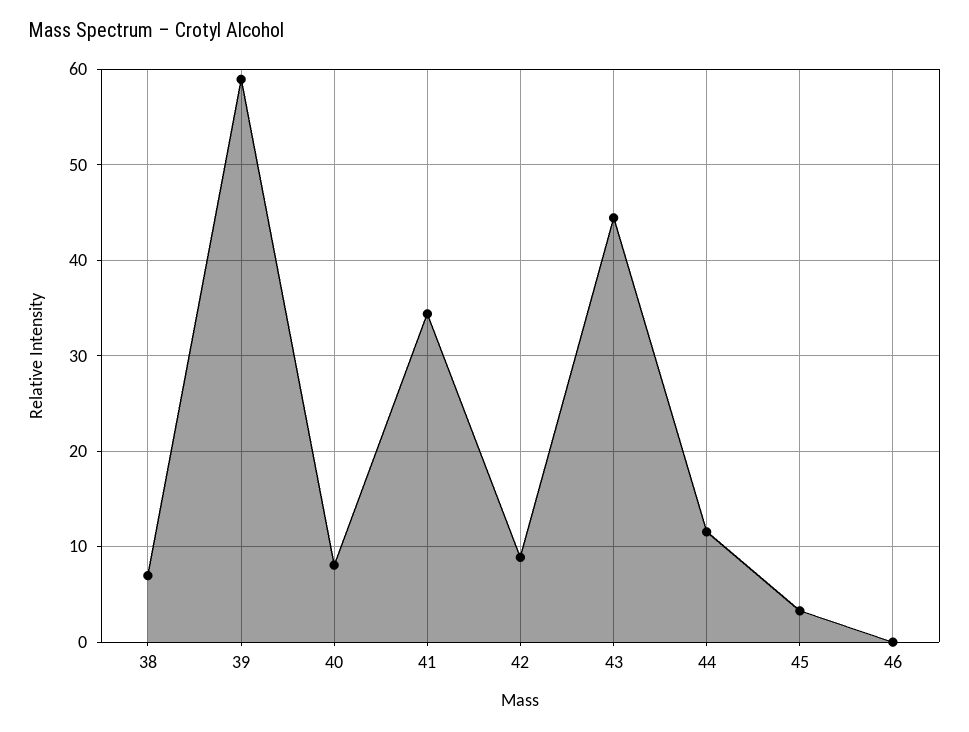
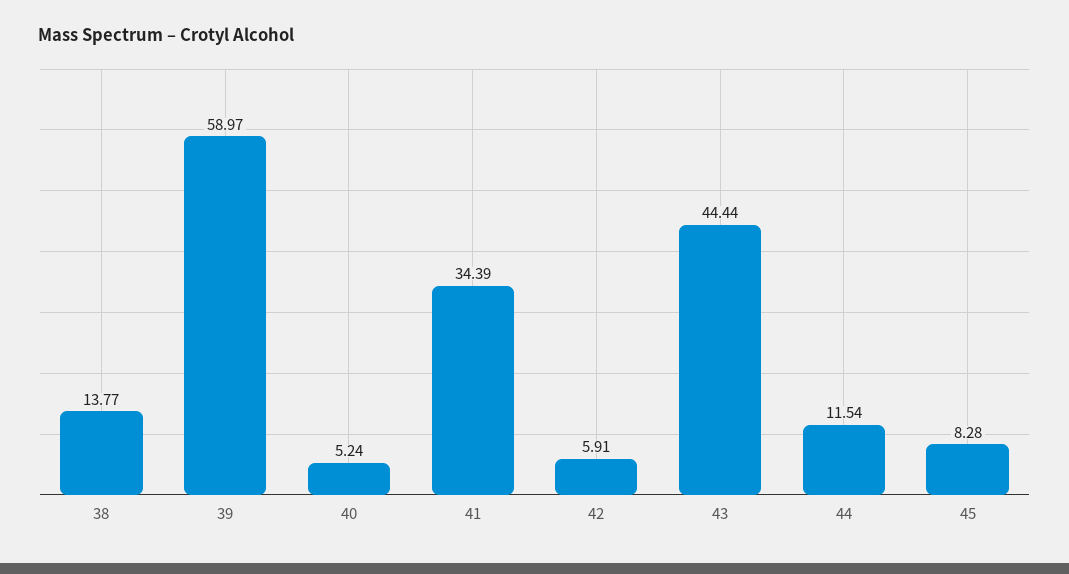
38: 7 -> 13.77
40: 8 -> 5.24
42: 9 -> 5.91
45: 3 -> 8.28
46: 0 -> none

